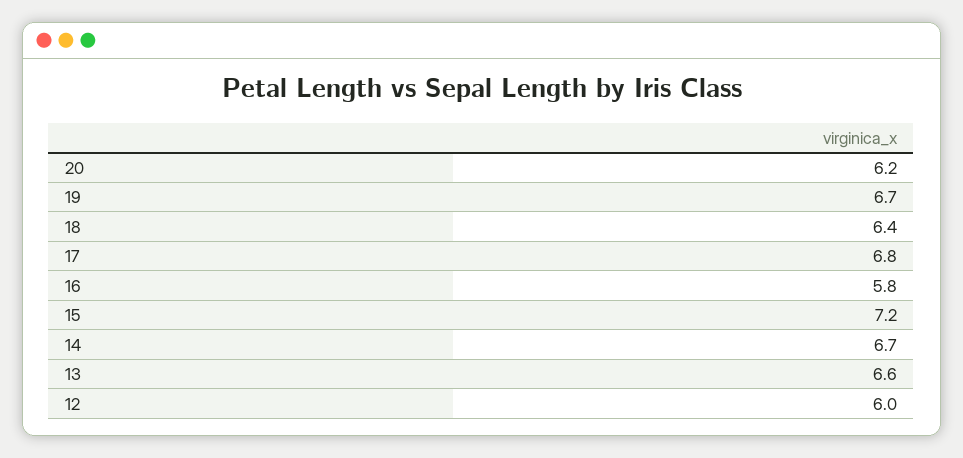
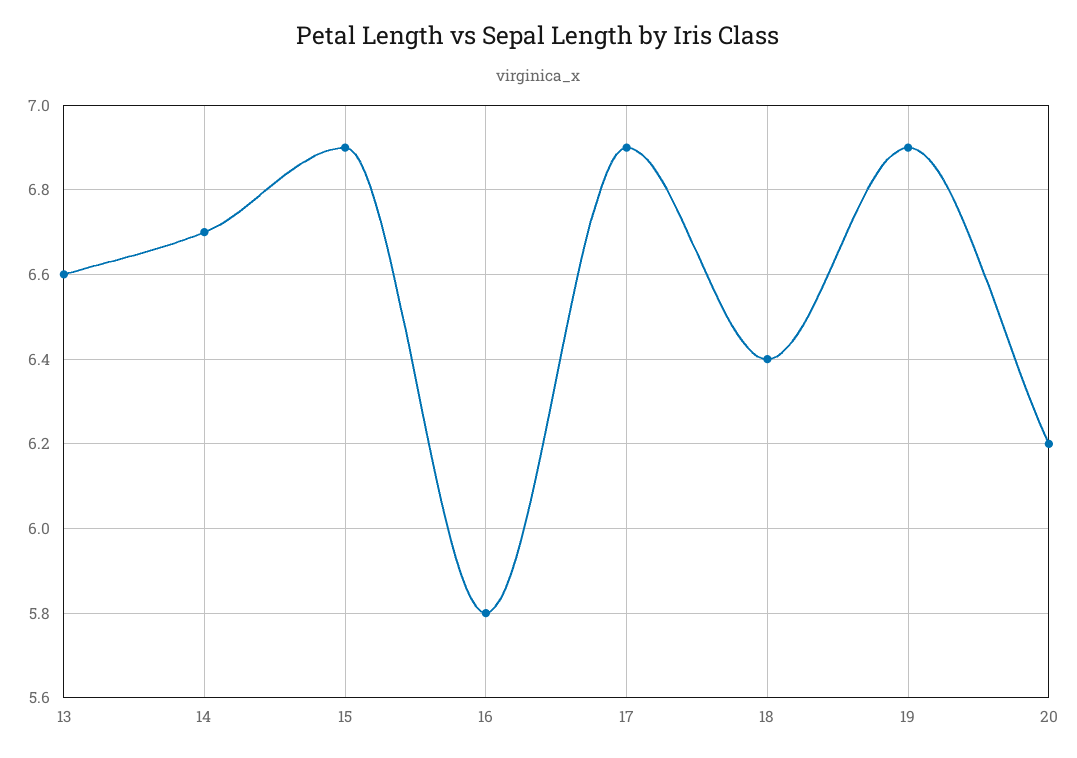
19: 6.7 -> 6.9
17: 6.8 -> 6.9
15: 7.2 -> 6.9
12: 6 -> none

